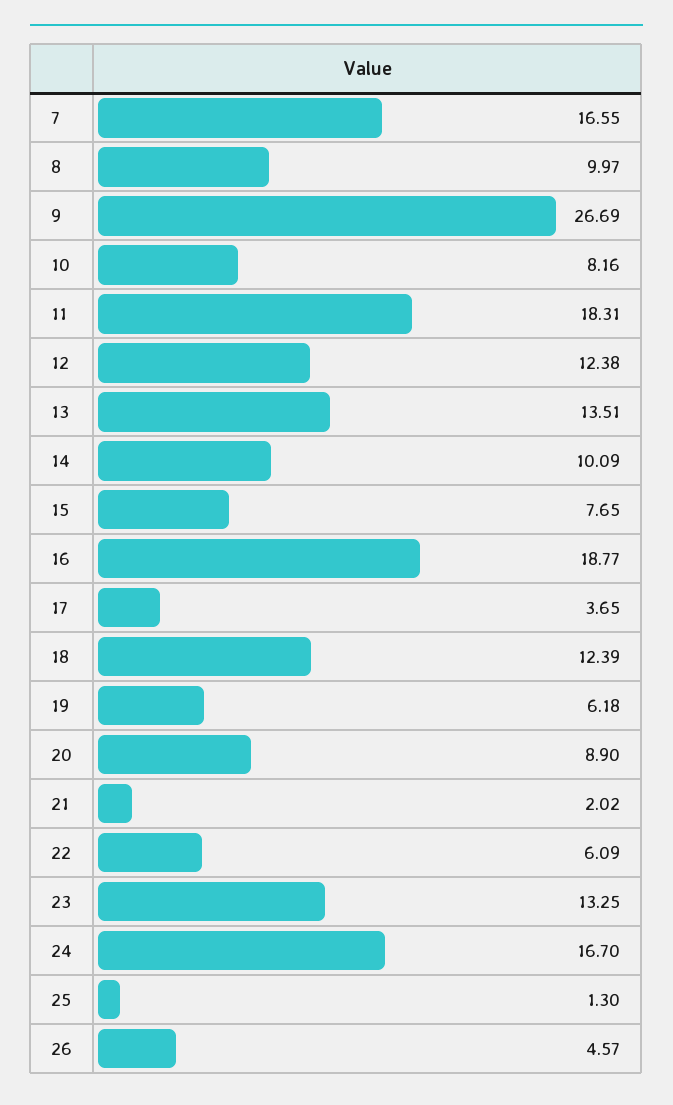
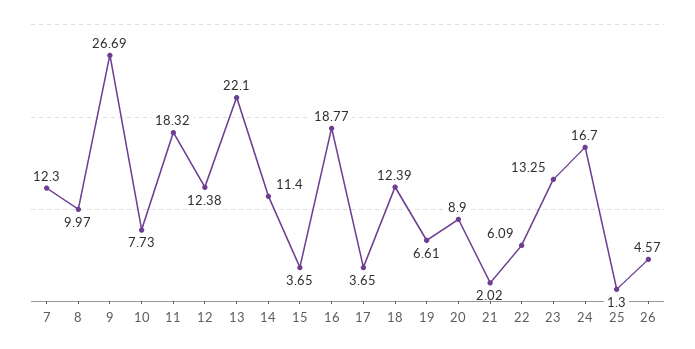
7: 16.55 -> 12.3
10: 8.16 -> 7.73
11: 18.31 -> 18.32
13: 13.51 -> 22.1
14: 10.09 -> 11.4
15: 7.65 -> 3.65
19: 6.18 -> 6.61

